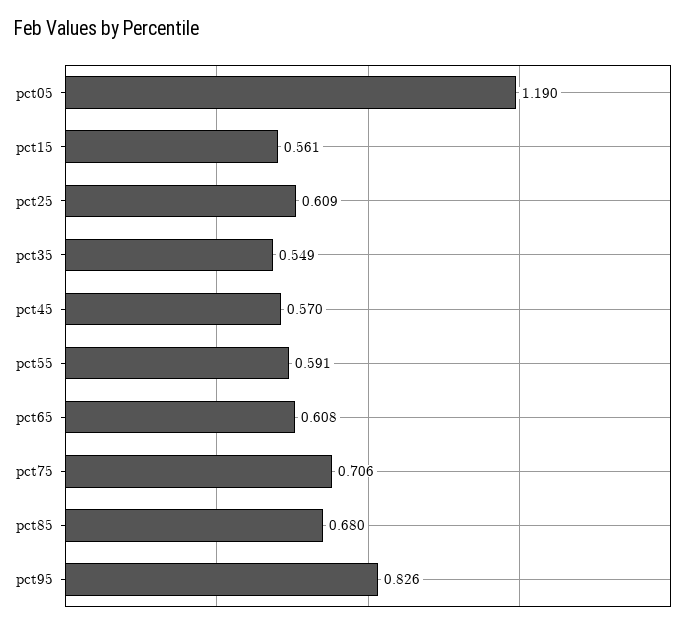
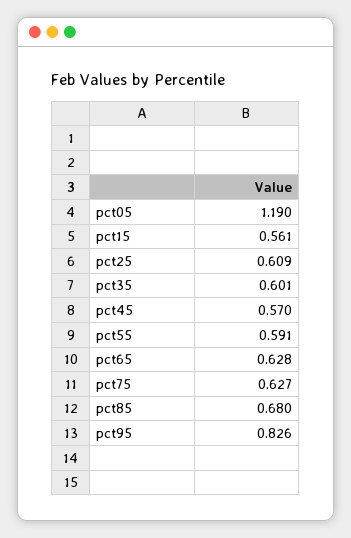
pct35: 0.549 -> 0.601
pct65: 0.608 -> 0.628
pct75: 0.706 -> 0.627

